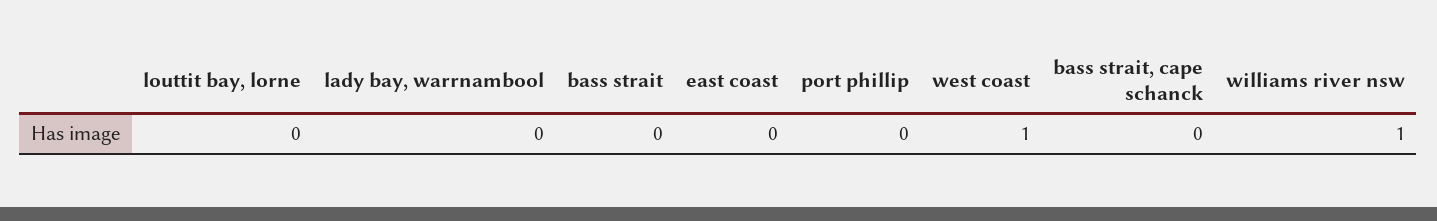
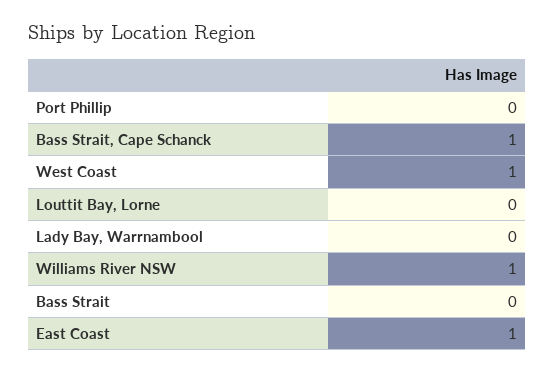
east coast: 0 -> 1
bass strait, cape schanck: 0 -> 1

